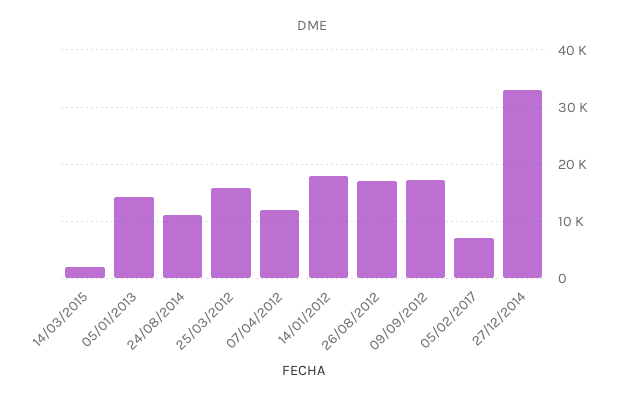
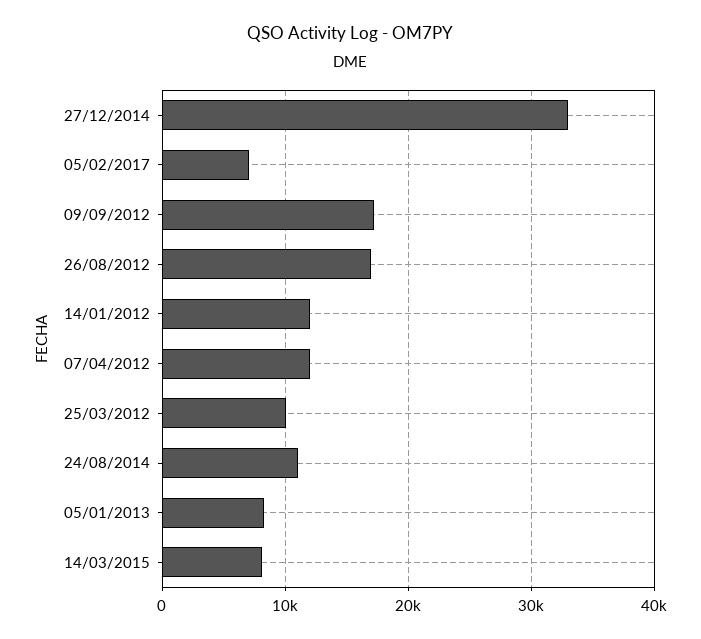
14/03/2015: 2000 -> 8000
05/01/2013: 14000 -> 8000
25/03/2012: 16000 -> 10000
14/01/2012: 18000 -> 12000

